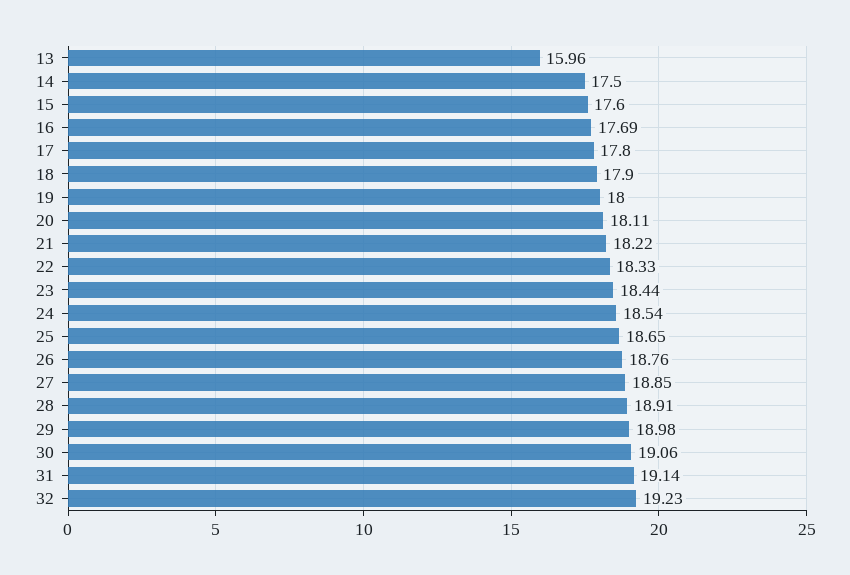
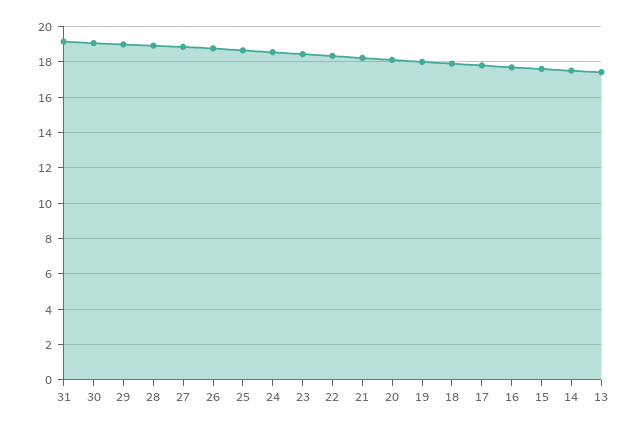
13: 15.96 -> 17.5
32: 19.23 -> none

